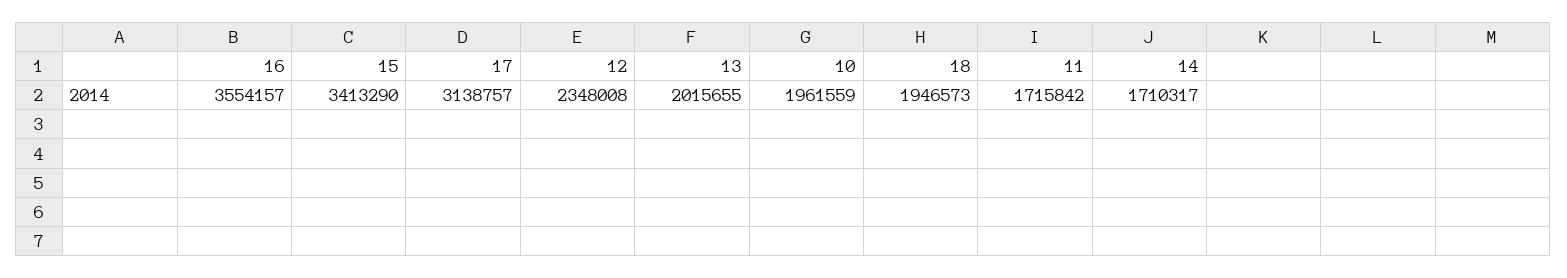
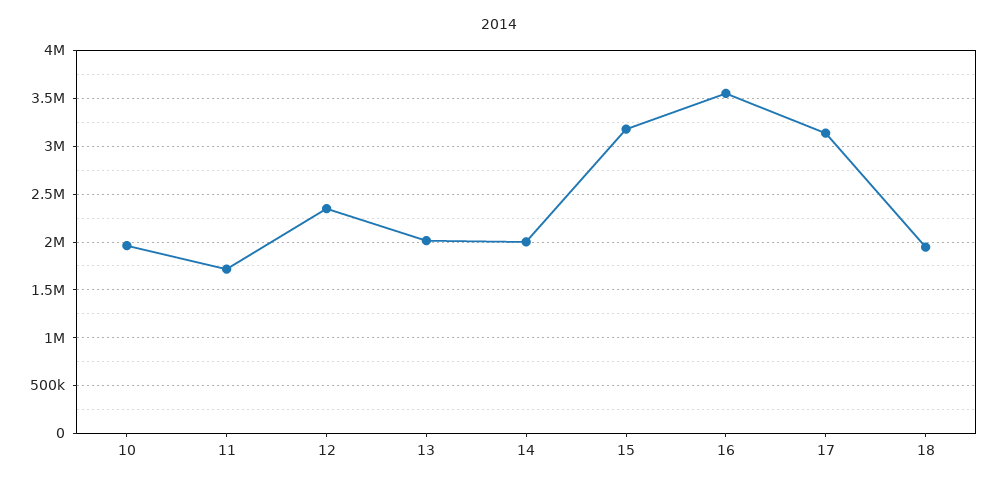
15: 3413290 -> 3200000
14: 1710317 -> 2000000

